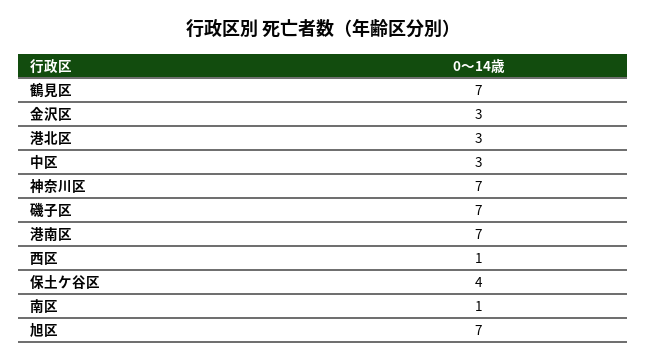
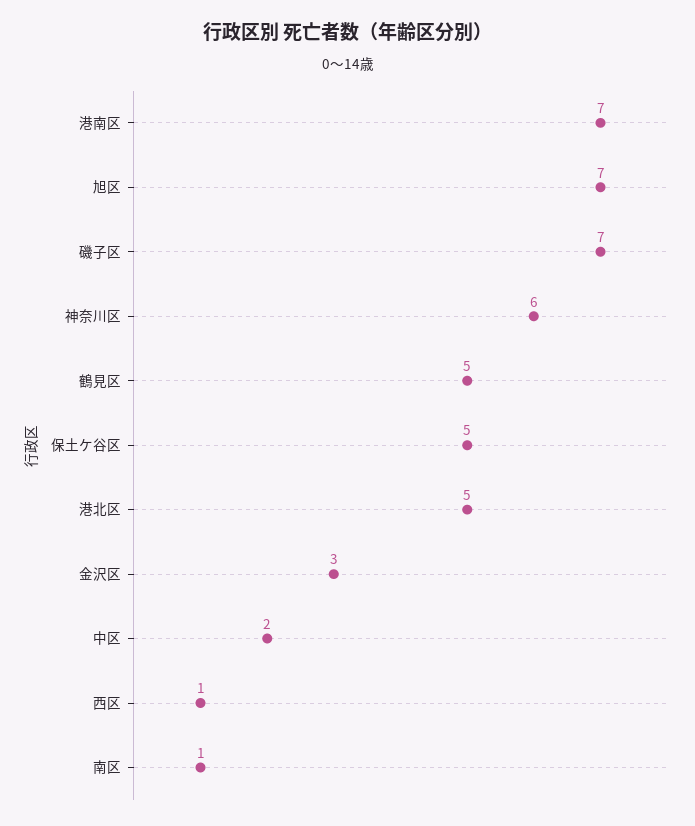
鶴見区: 7 -> 5
港北区: 3 -> 5
中区: 3 -> 2
神奈川区: 7 -> 6
保土ケ谷区: 4 -> 5

